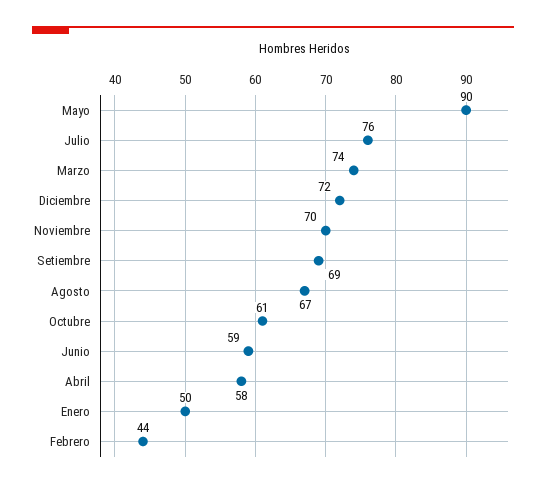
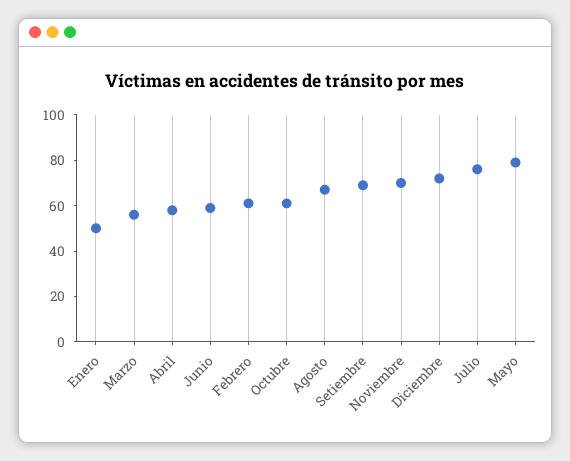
Mayo: 90 -> 80
Marzo: 74 -> 55
Febrero: 44 -> 60

